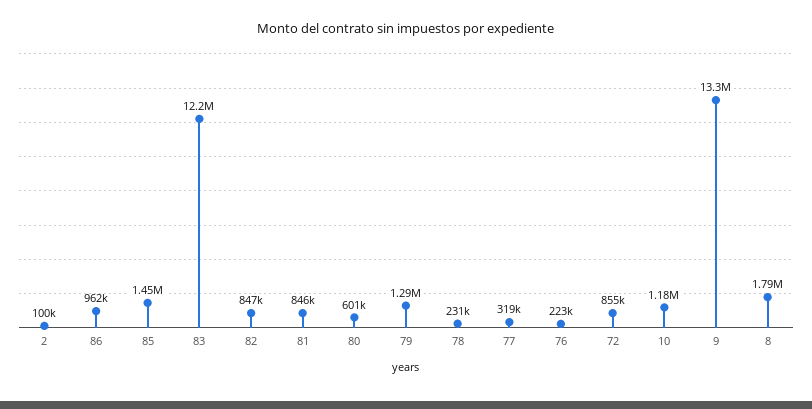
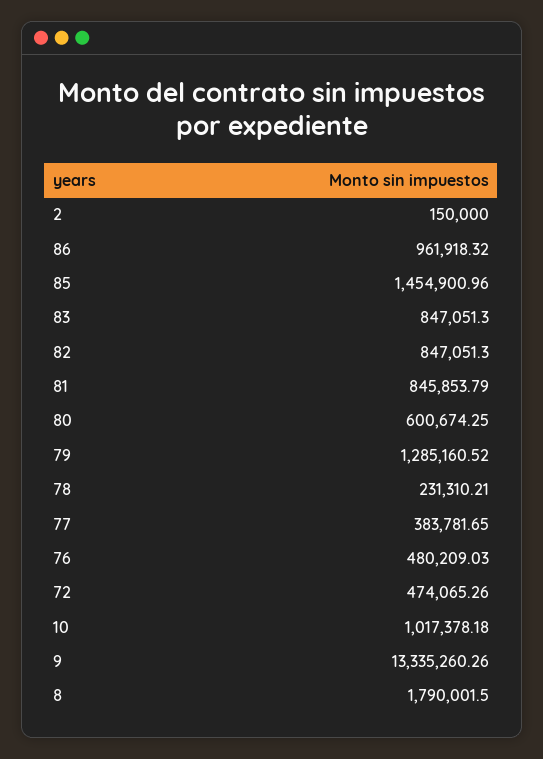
2: 100000 -> 150000
83: 12200000 -> 847051.3
77: 319000 -> 383781.65
76: 223000 -> 480209.03
72: 855000 -> 474065.26
10: 1180000 -> 1017378.18

